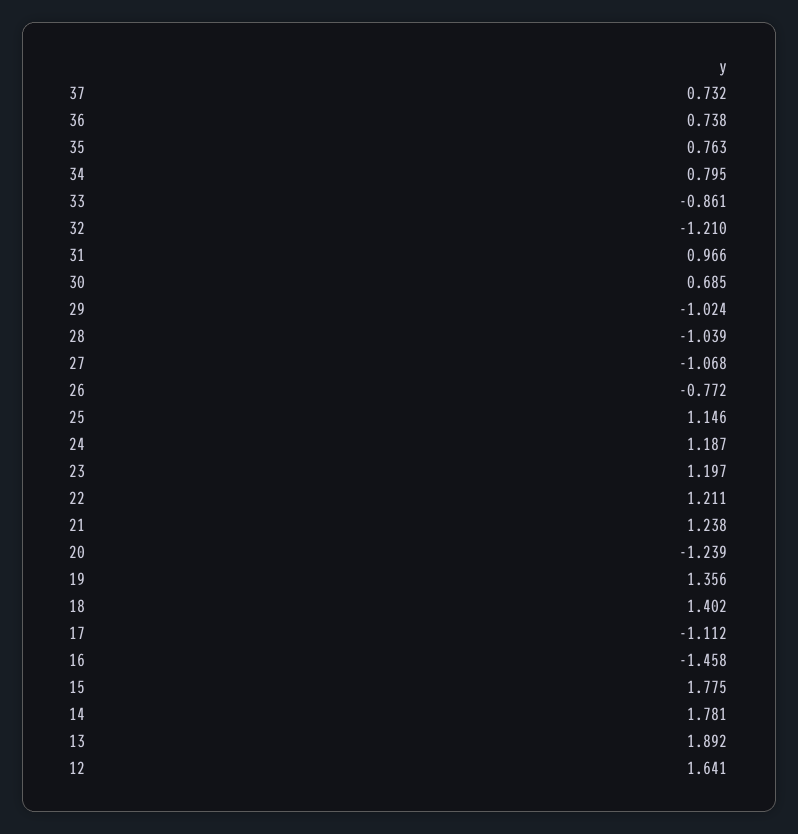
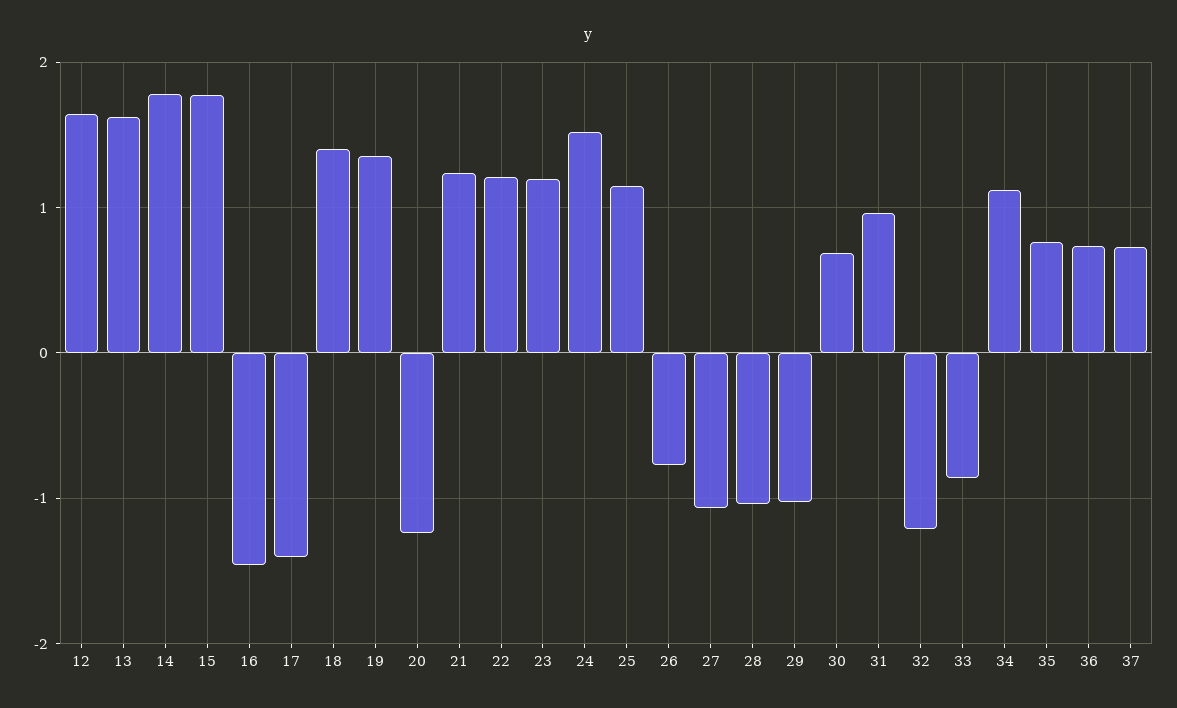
34: 0.795 -> 1.1
24: 1.187 -> 1.5
17: -1.112 -> -1.4
13: 1.892 -> 1.6

